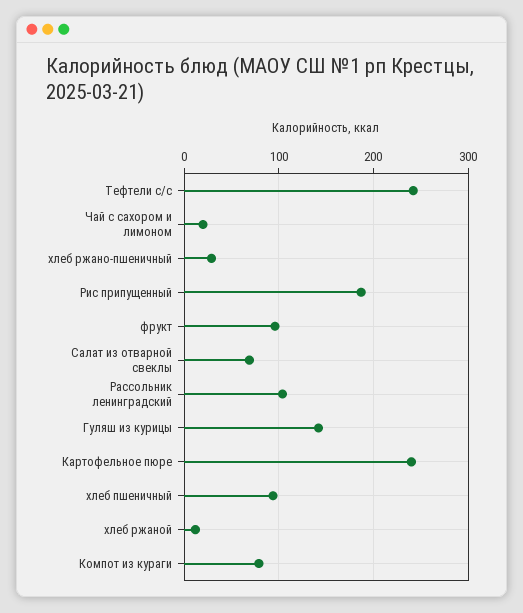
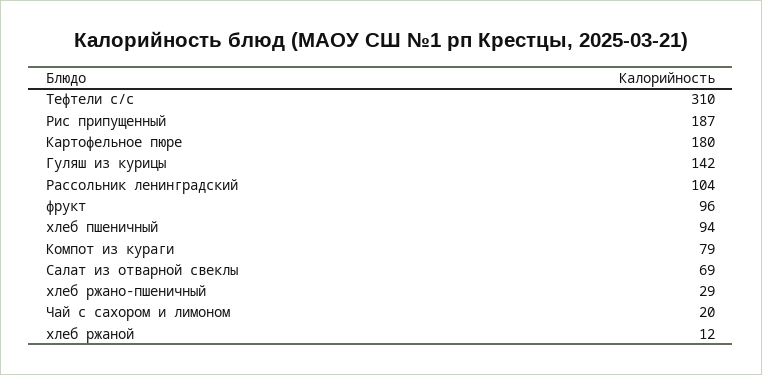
Тефтели с/с: 240 -> 310
Картофельное пюре: 240 -> 180

